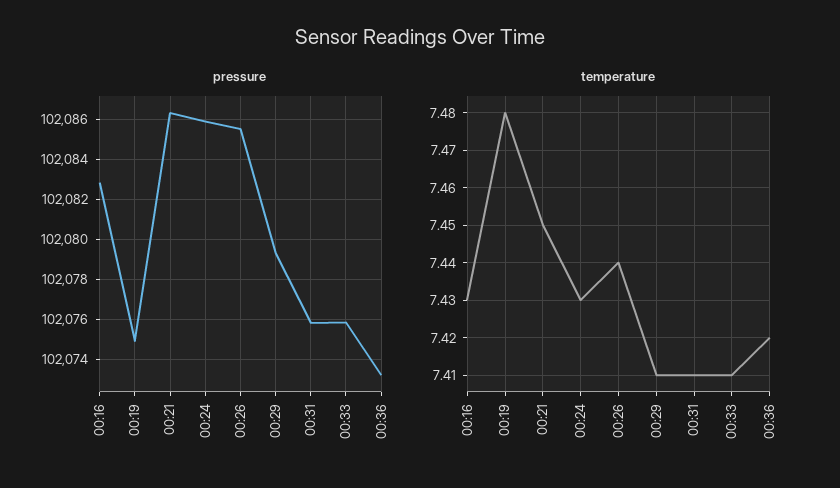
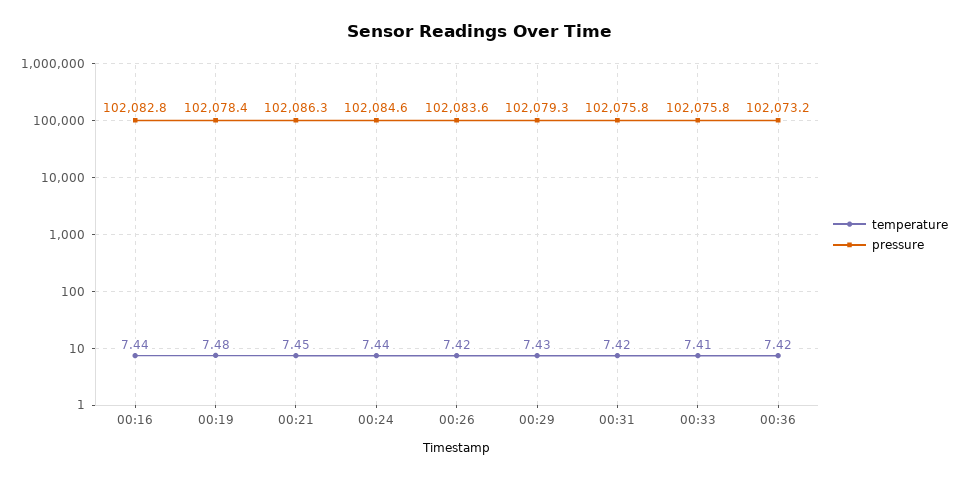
pressure, 00:19: 102075 -> 102078.4
pressure, 00:24: 102086 -> 102084.6
pressure, 00:26: 102085.5 -> 102083.6
temperature, 00:16: 7.43 -> 7.44
temperature, 00:24: 7.43 -> 7.44
temperature, 00:26: 7.44 -> 7.42
temperature, 00:29: 7.41 -> 7.43
temperature, 00:31: 7.41 -> 7.42

